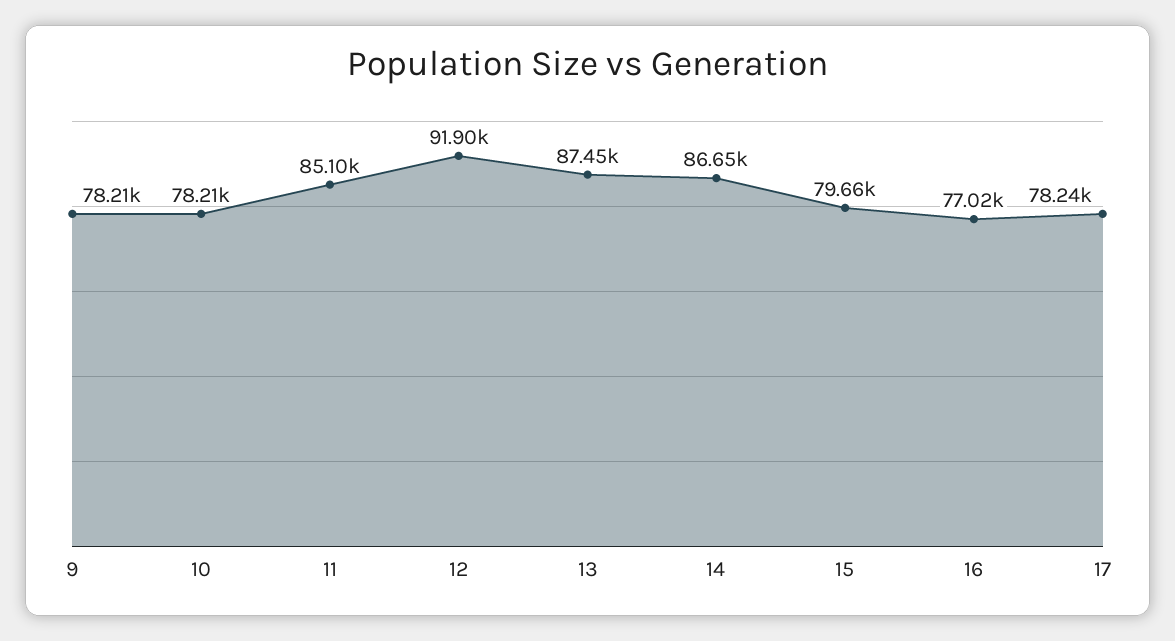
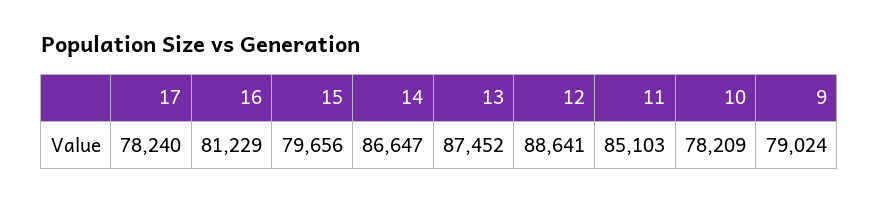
9: 78210 -> 79024
12: 91900 -> 88641
16: 77020 -> 81229

